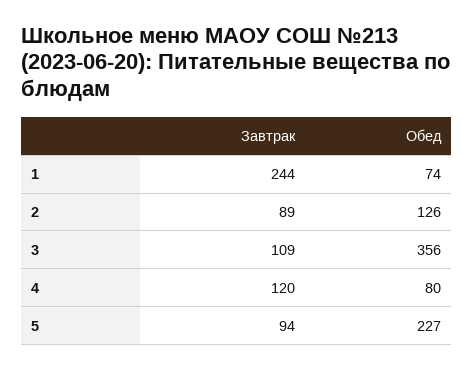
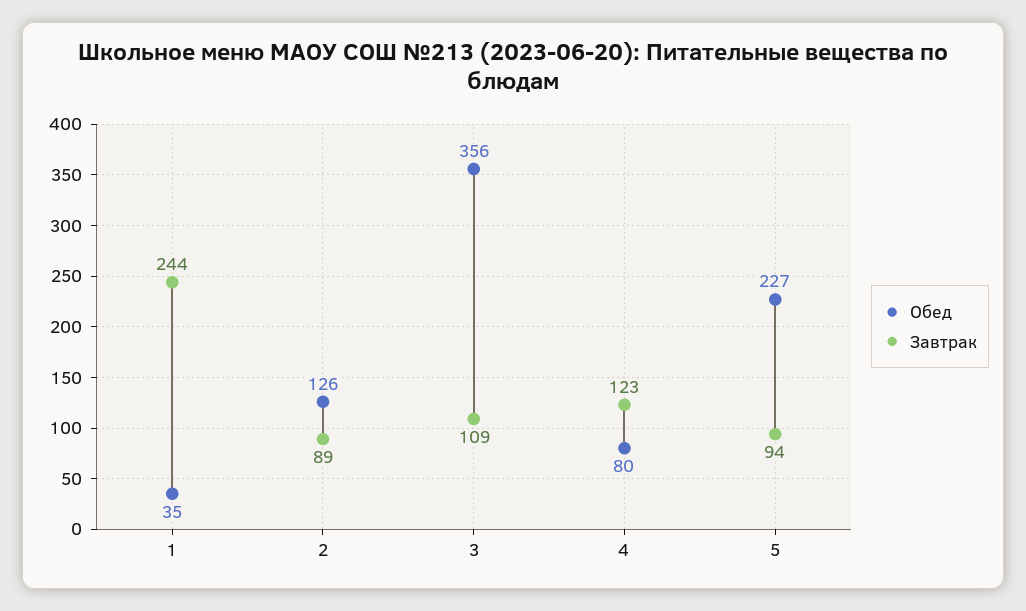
Обед, 1: 74 -> 35
Завтрак, 4: 120 -> 123

